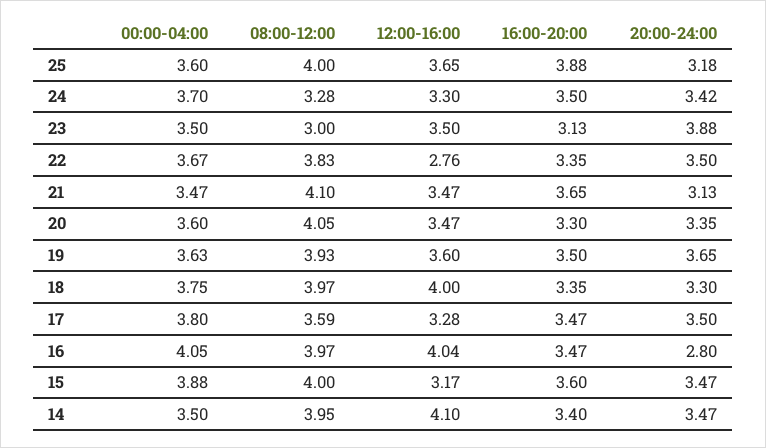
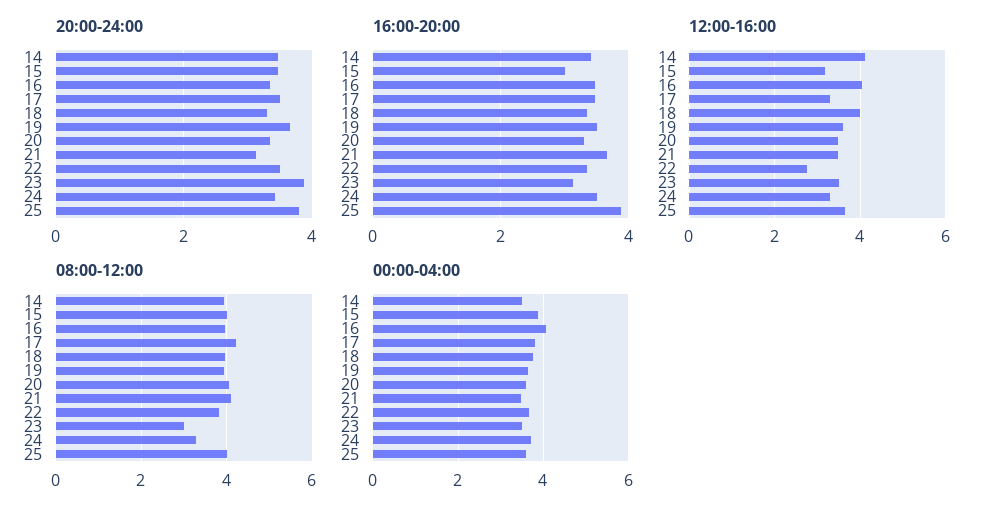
20:00-24:00, 25: 3.18 -> 3.8
08:00-12:00, 17: 3.59 -> 4.2
20:00-24:00, 16: 2.8 -> 3.4
16:00-20:00, 15: 3.6 -> 3

